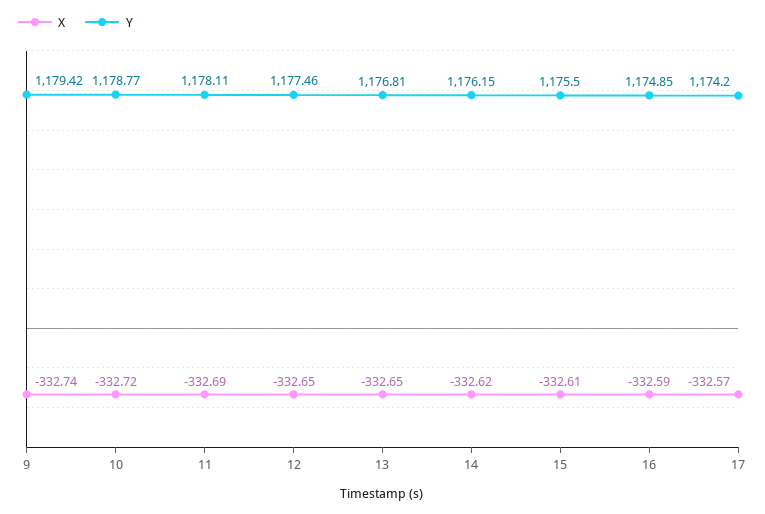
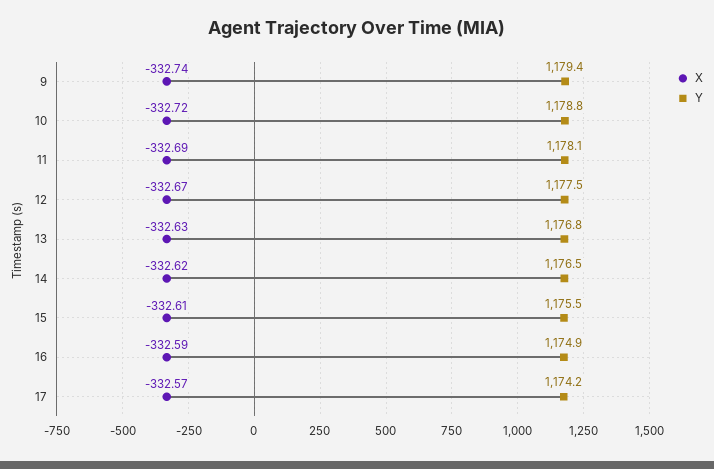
X, 12: -332.65 -> -332.67
X, 13: -332.65 -> -332.63
Y, 14: 1176.15 -> 1176.5

